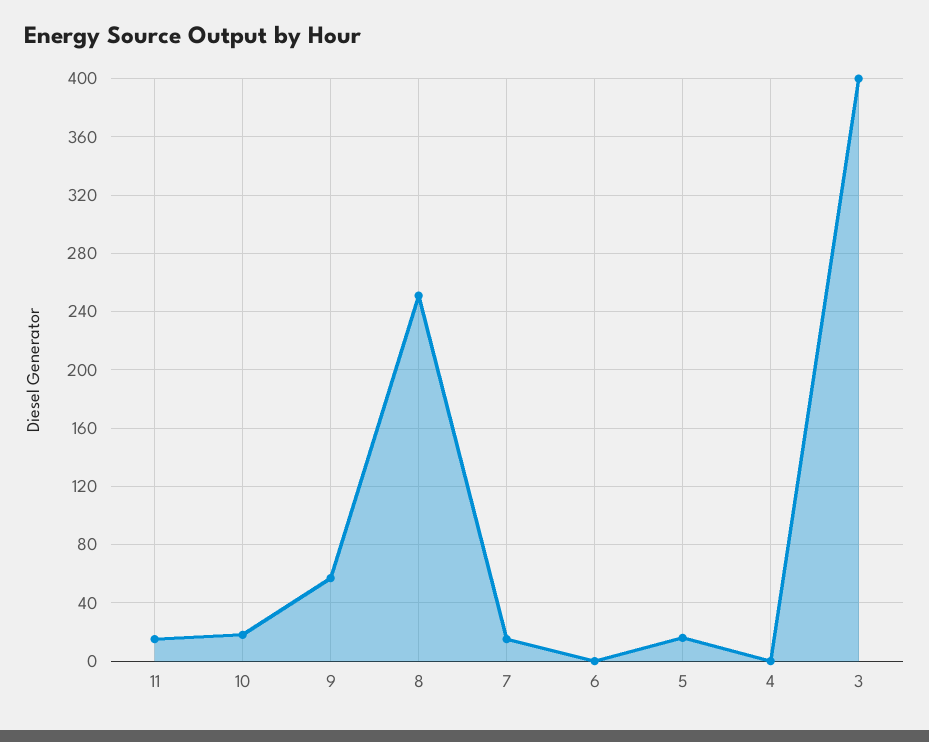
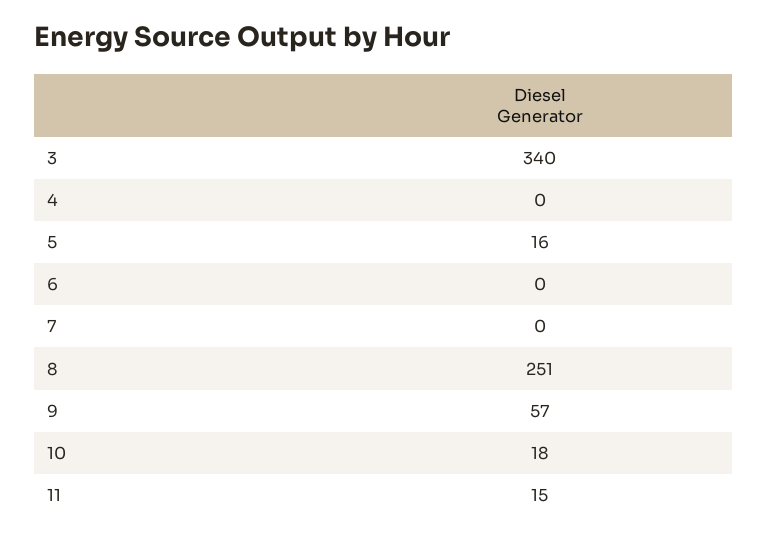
7: 15 -> 0
3: 400 -> 340

